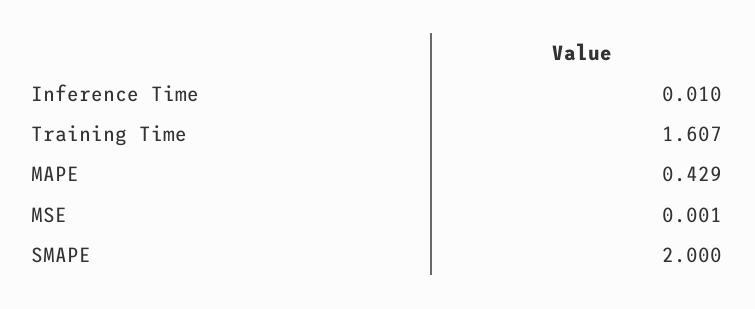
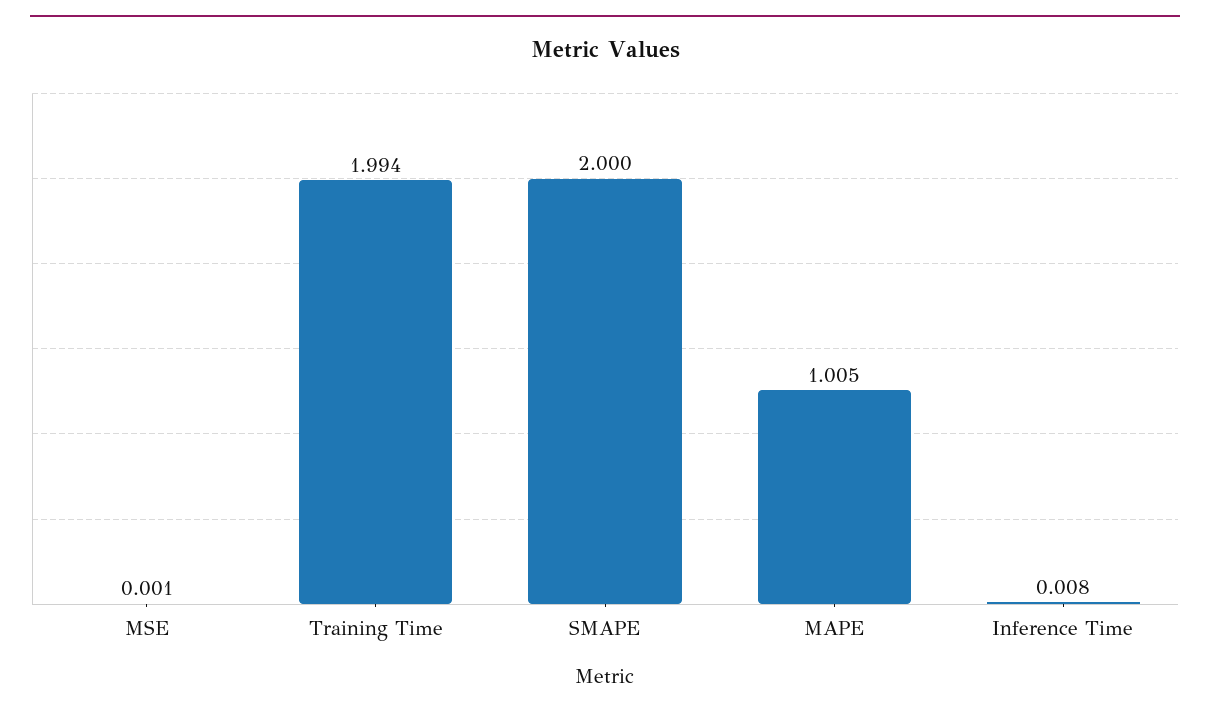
Inference Time: 0.01 -> 0.008
Training Time: 1.607 -> 1.994
MAPE: 0.429 -> 1.005

